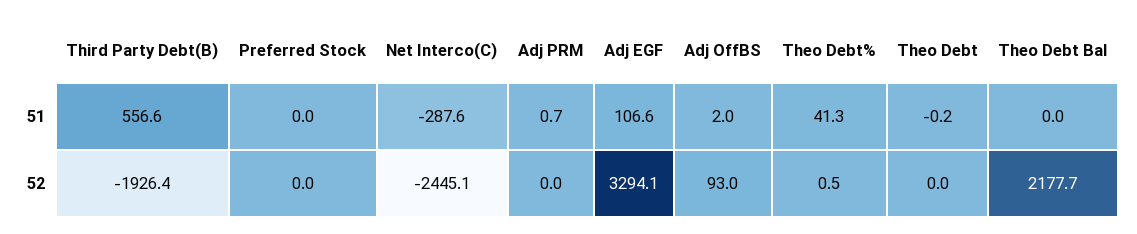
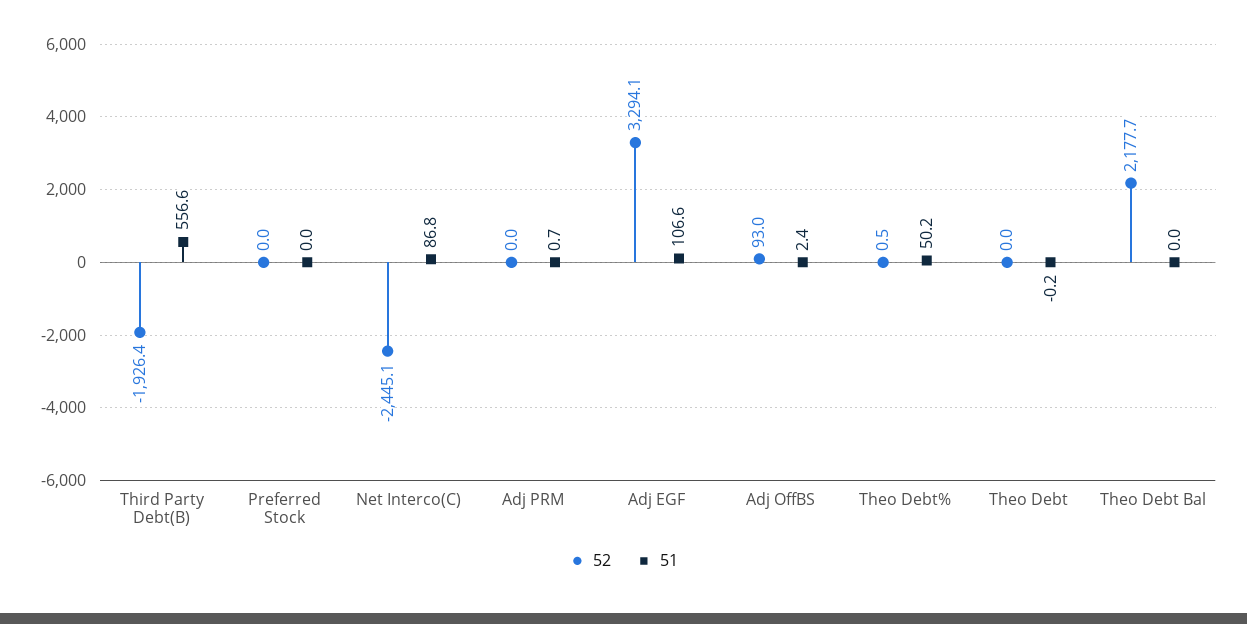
51, Net Interco(C): -287.6 -> 86.8
51, Adj OffBS: 2 -> 2.4
51, Theo Debt%: 41.3 -> 50.2

